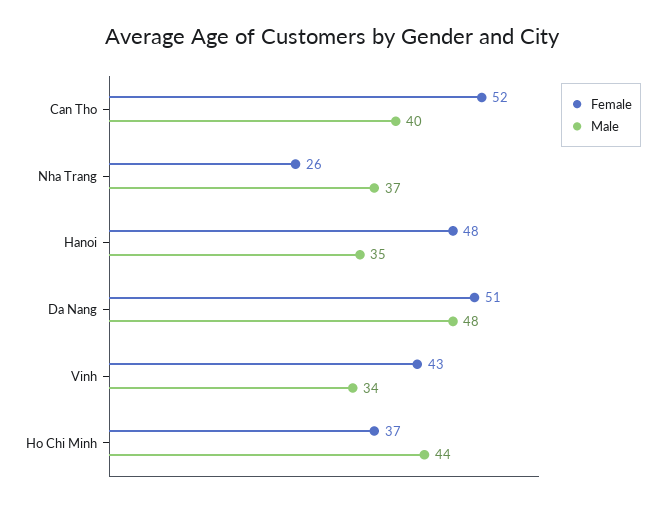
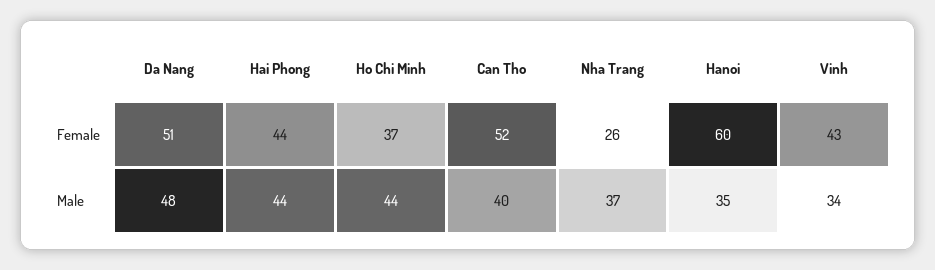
Female, Hanoi: 48 -> 60
Female, Hai Phong: none -> 44
Male, Hai Phong: none -> 44

